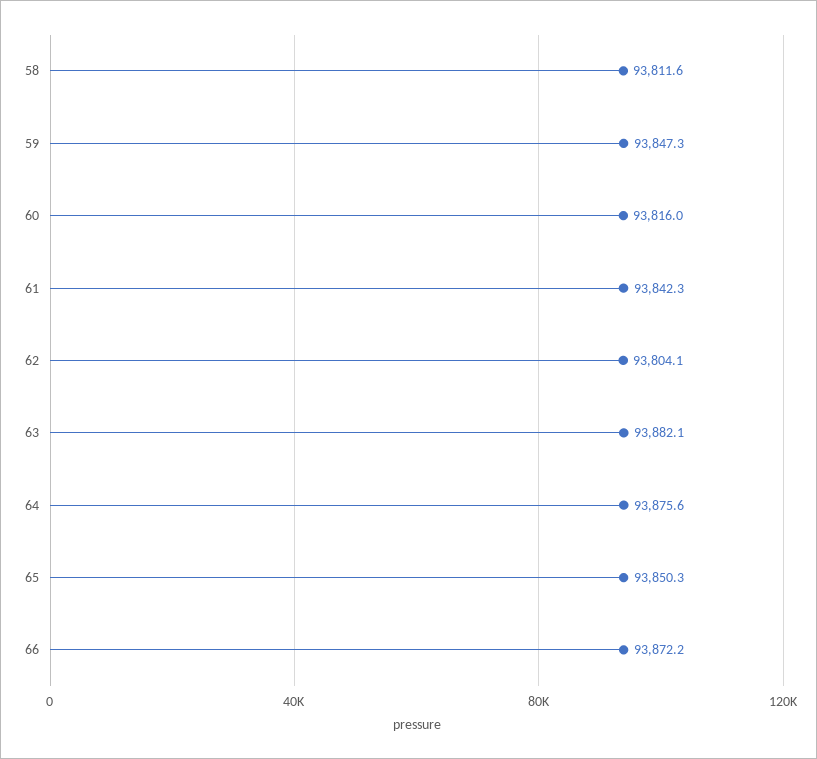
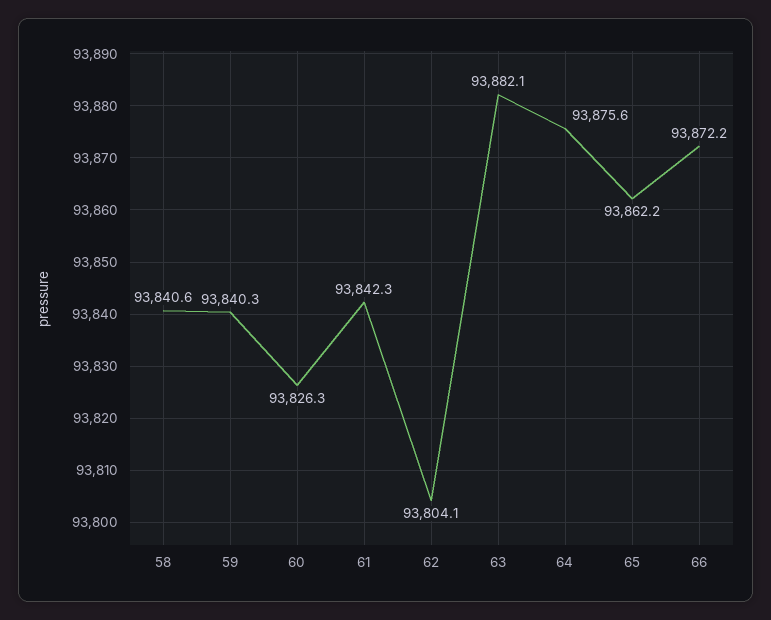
58: 93811.6 -> 93840.6
59: 93847.3 -> 93840.3
60: 93816 -> 93826.3
65: 93850.3 -> 93862.2

